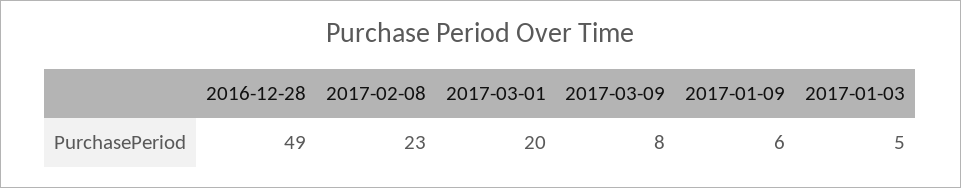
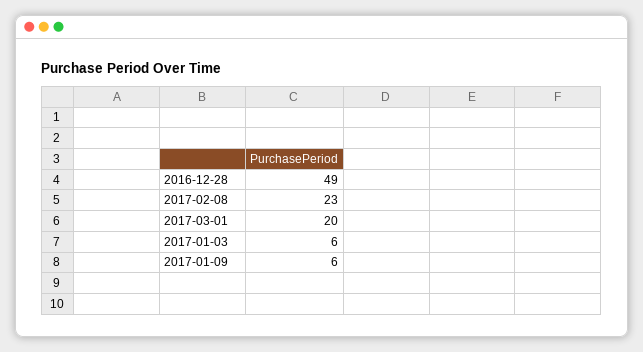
2017-03-09: 8 -> none
2017-01-03: 5 -> 6

